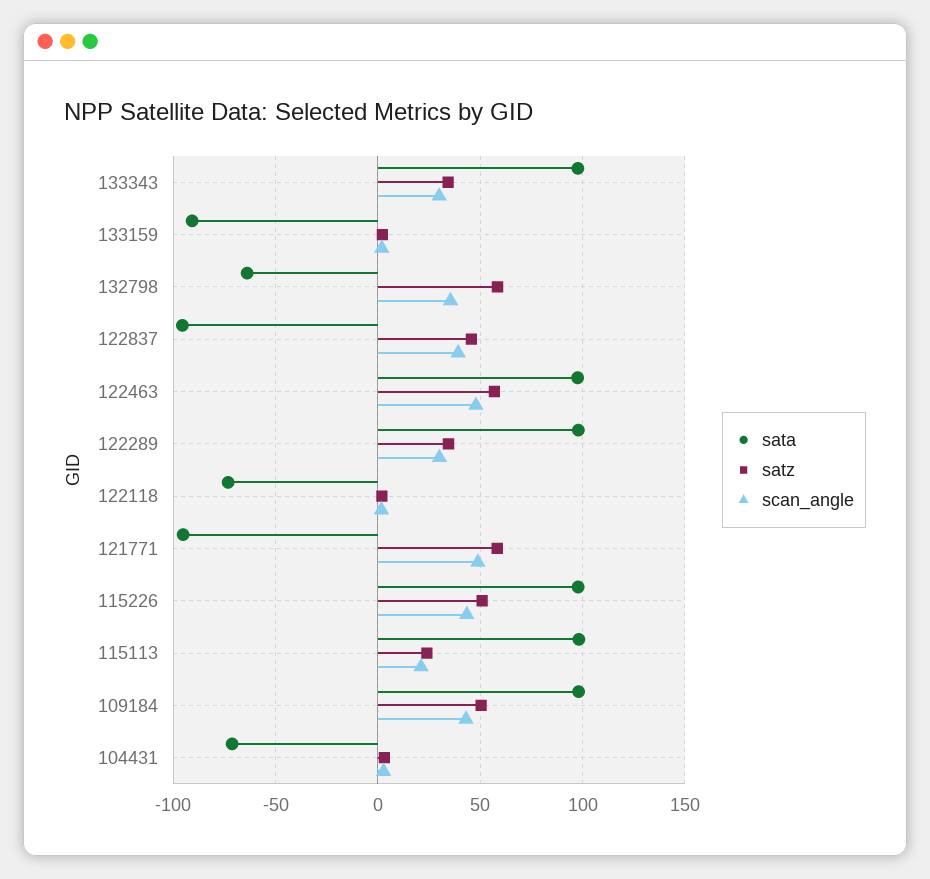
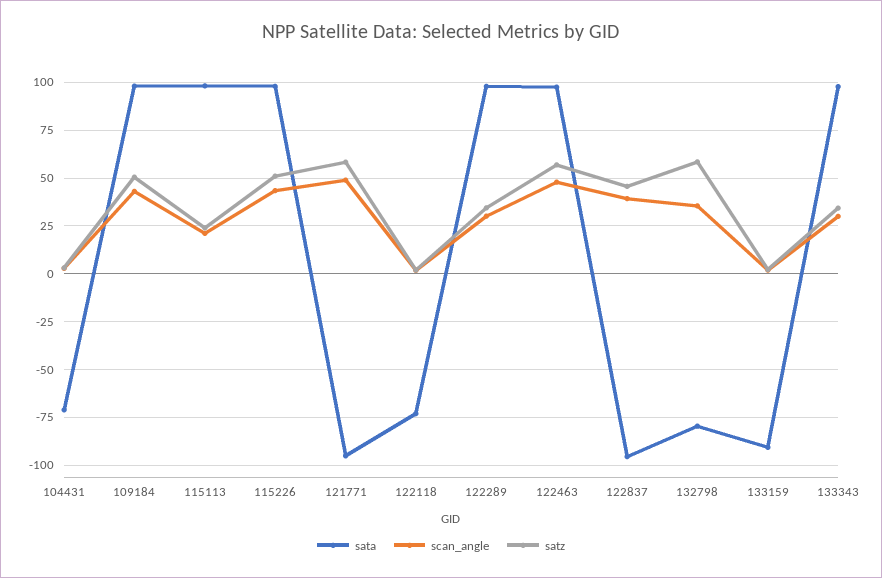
sata, 132798: -65 -> -80

